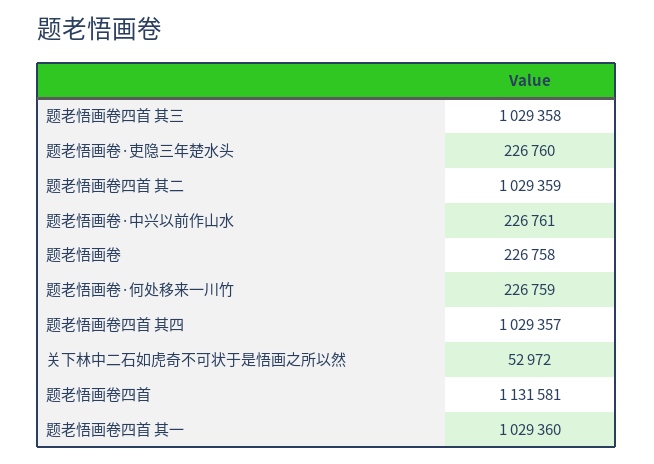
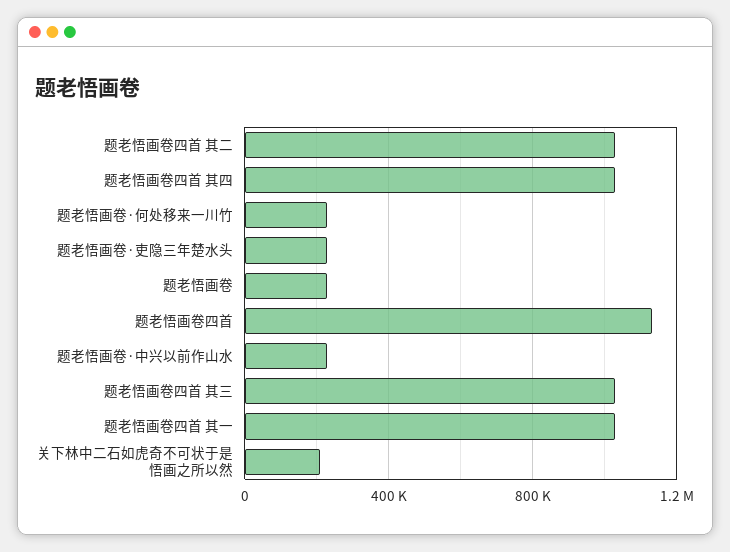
关下林中二石如虎奇不可状于是悟画之所以然: 52972 -> 200000

